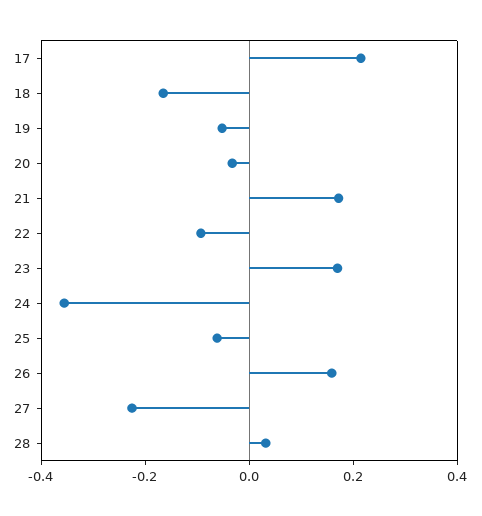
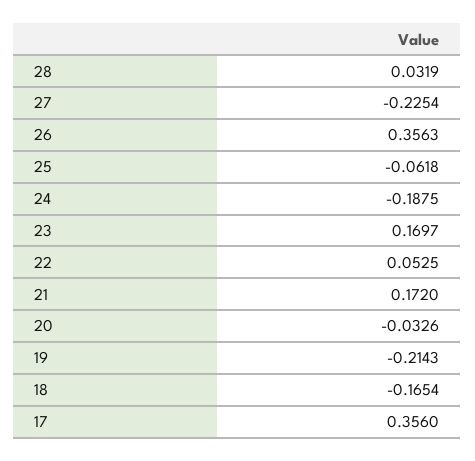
17: 0.2 -> 0.356
19: -0.05 -> -0.2143
22: -0.1 -> 0.0525
24: -0.35 -> -0.1875
26: 0.15 -> 0.3563

